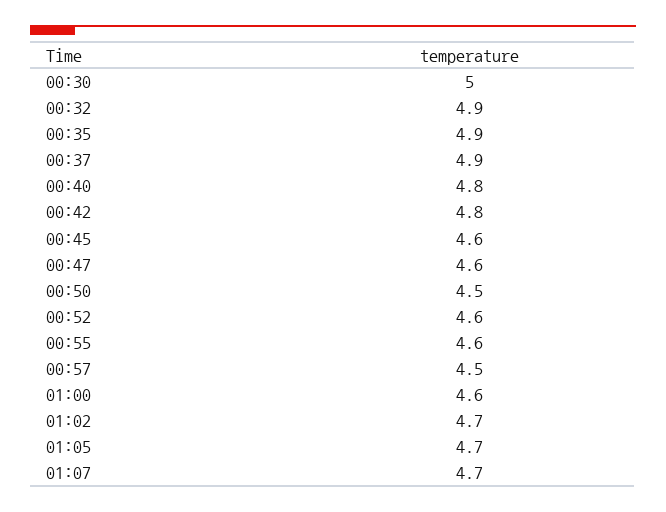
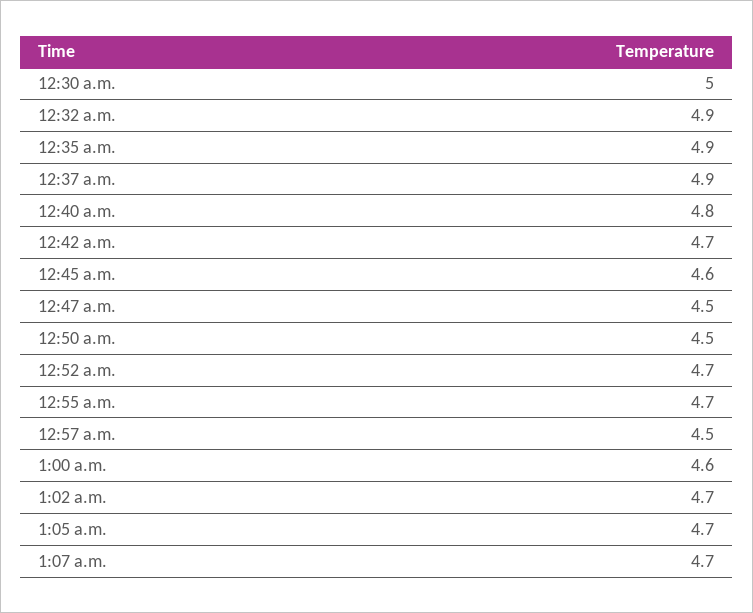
00:42: 4.8 -> 4.7
00:47: 4.6 -> 4.5
00:52: 4.6 -> 4.7
00:55: 4.6 -> 4.7

